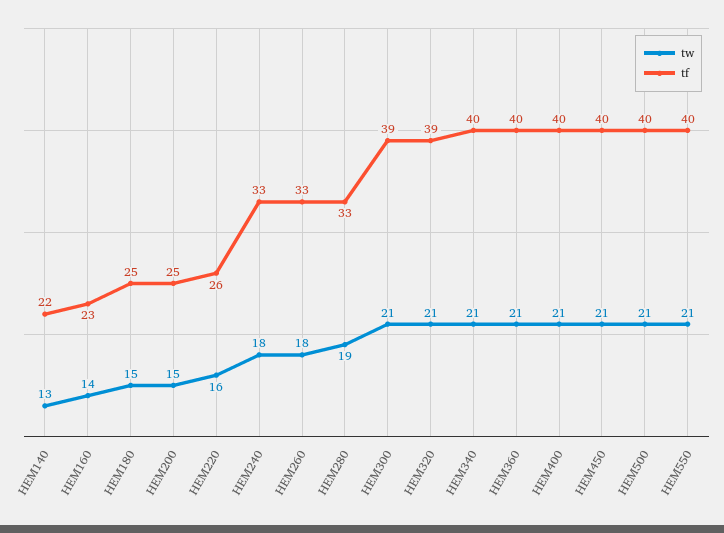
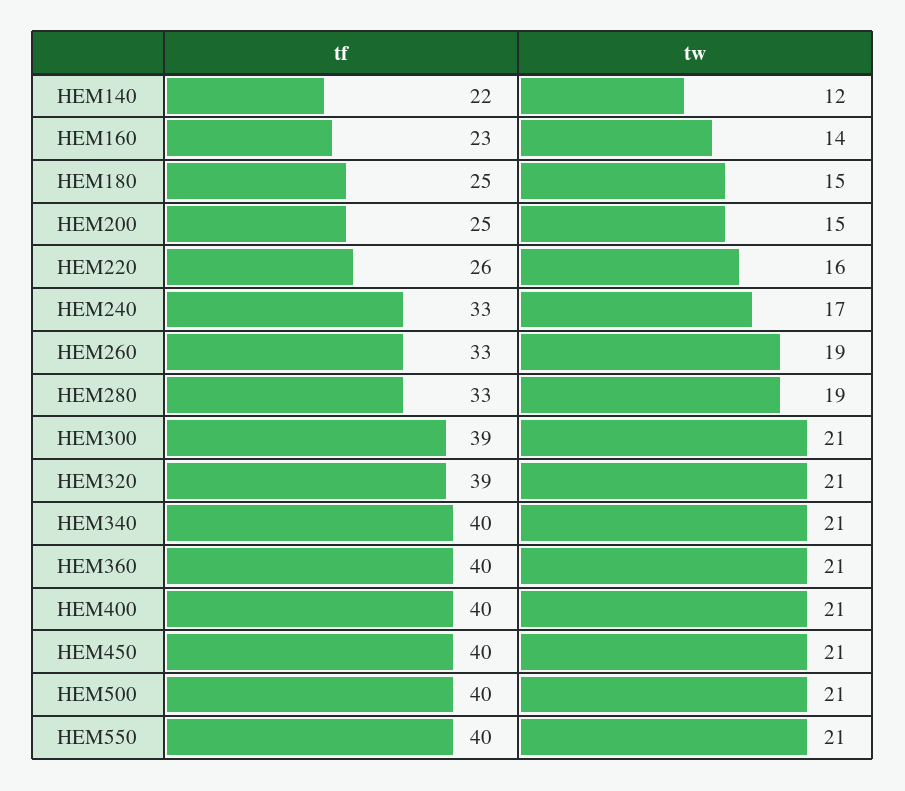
tw, HEM140: 13 -> 12
tw, HEM240: 18 -> 17
tw, HEM260: 18 -> 19

